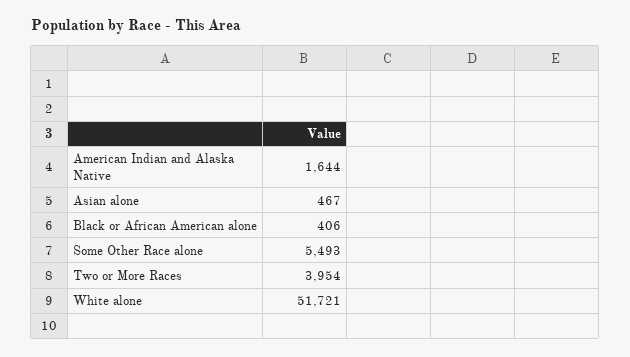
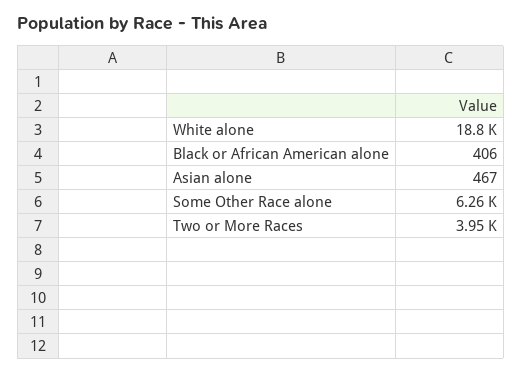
American Indian and Alaska Native: 1644 -> none
Some Other Race alone: 5493 -> 6260
White alone: 51721 -> 18800

